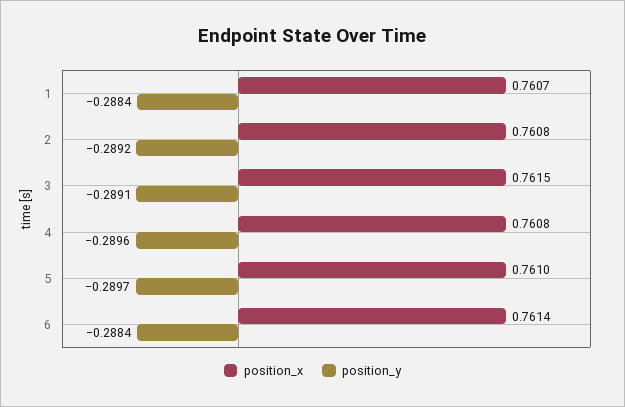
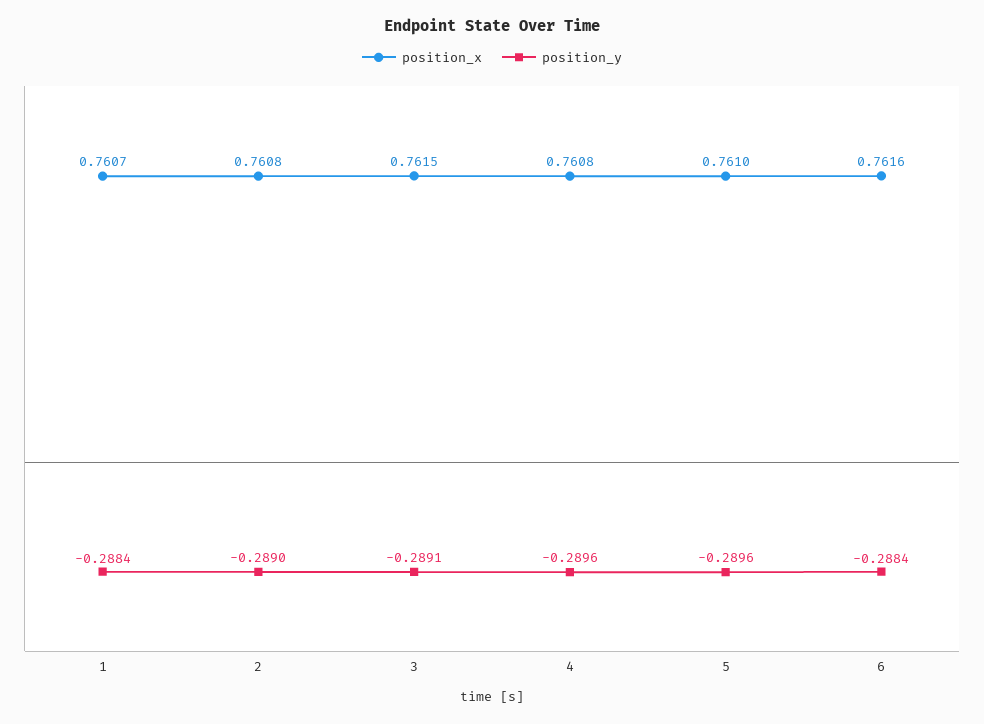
position_y, 2: -0.2892 -> -0.289
position_y, 5: -0.2897 -> -0.2896
position_x, 6: 0.7614 -> 0.7616

